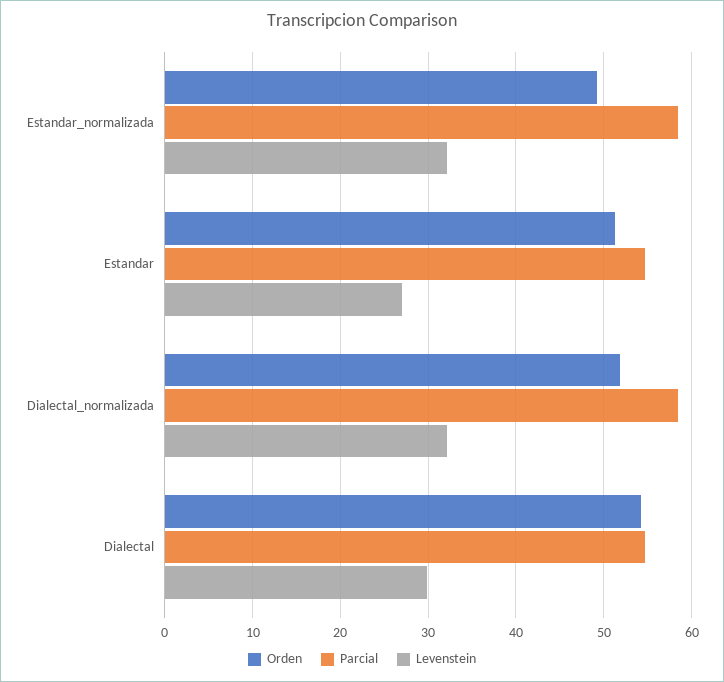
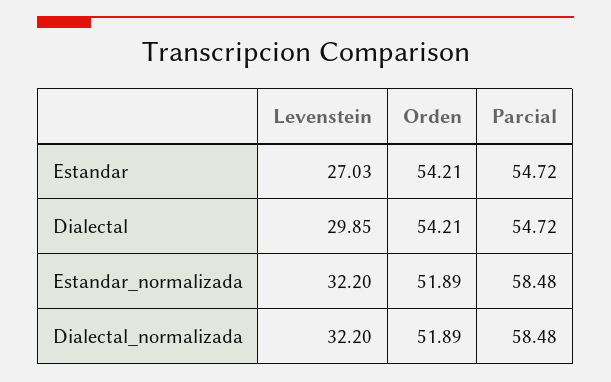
Orden, Estandar_normalizada: 49 -> 51.89
Orden, Estandar: 51 -> 54.21

